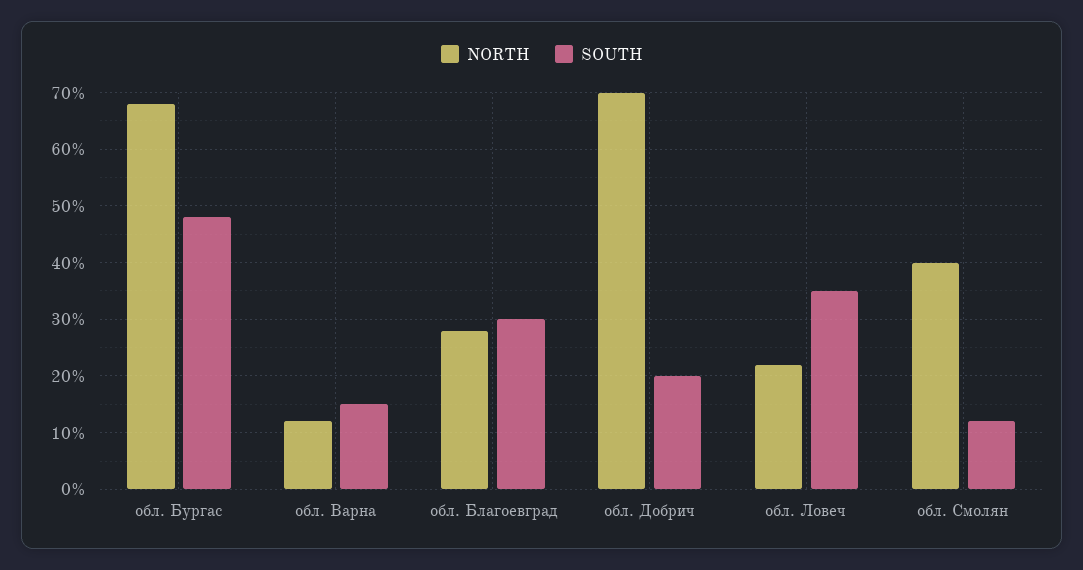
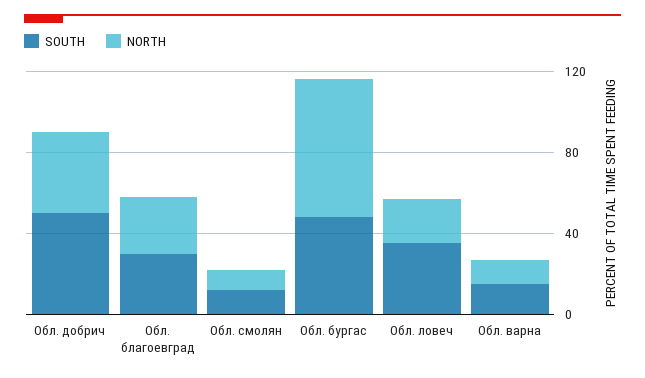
NORTH, обл. Добрич: 70 -> 40
SOUTH, обл. Добрич: 20 -> 50
NORTH, обл. Смолян: 40 -> 10

